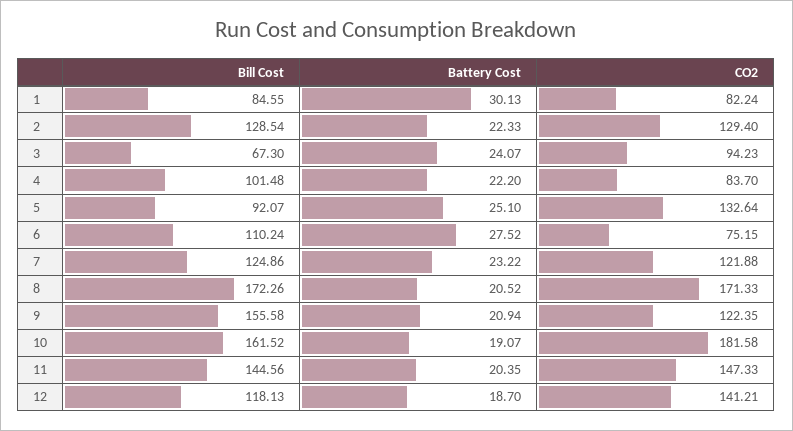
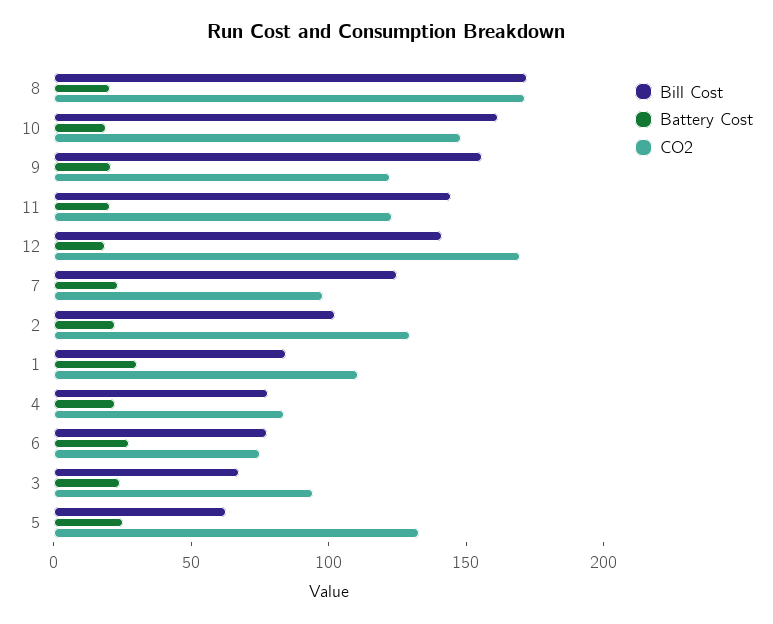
CO2, 1: 82.24 -> 110
Bill Cost, 2: 128.54 -> 100
Bill Cost, 4: 101.48 -> 80
Bill Cost, 5: 92.07 -> 60
Bill Cost, 6: 110.24 -> 80
CO2, 7: 121.88 -> 100
CO2, 10: 181.58 -> 150
CO2, 11: 147.33 -> 120
Bill Cost, 12: 118.13 -> 140
CO2, 12: 141.21 -> 170

